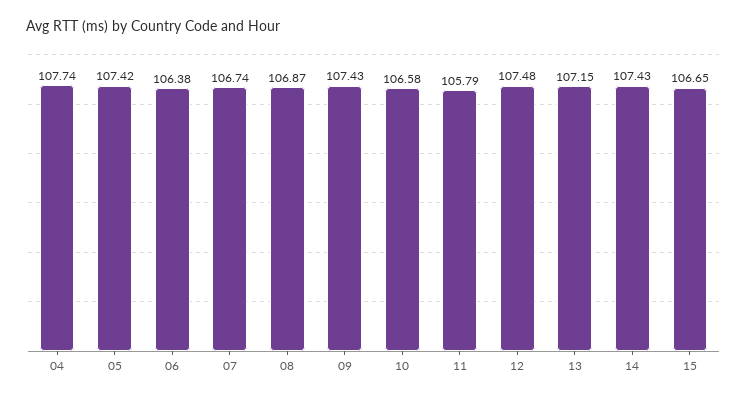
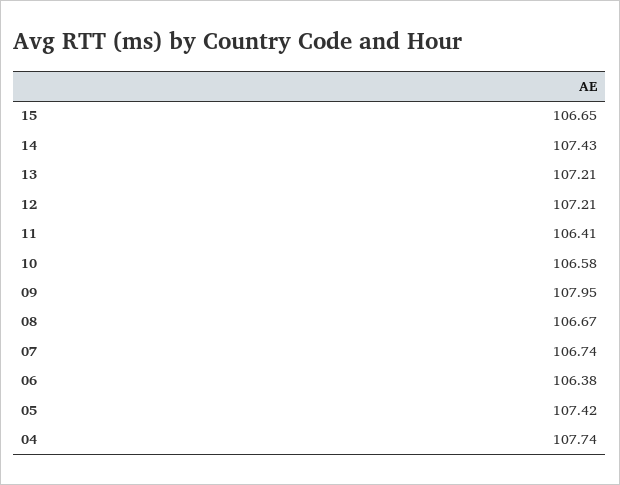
08: 106.87 -> 106.67
09: 107.43 -> 107.95
11: 105.79 -> 106.41
12: 107.48 -> 107.21
13: 107.15 -> 107.21

